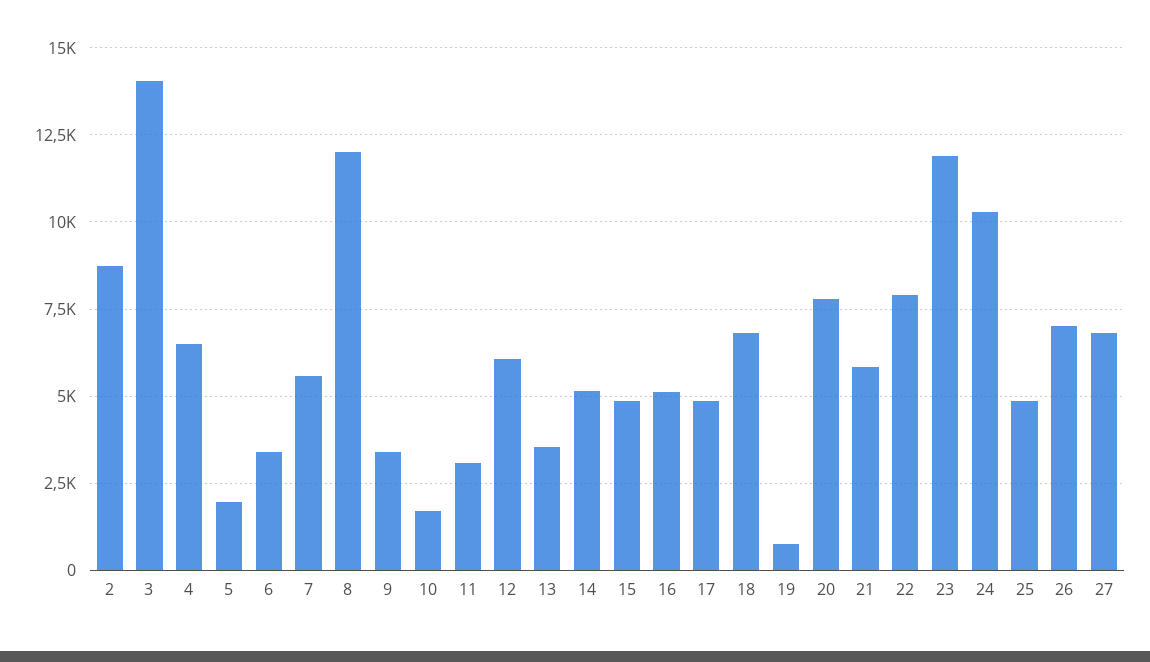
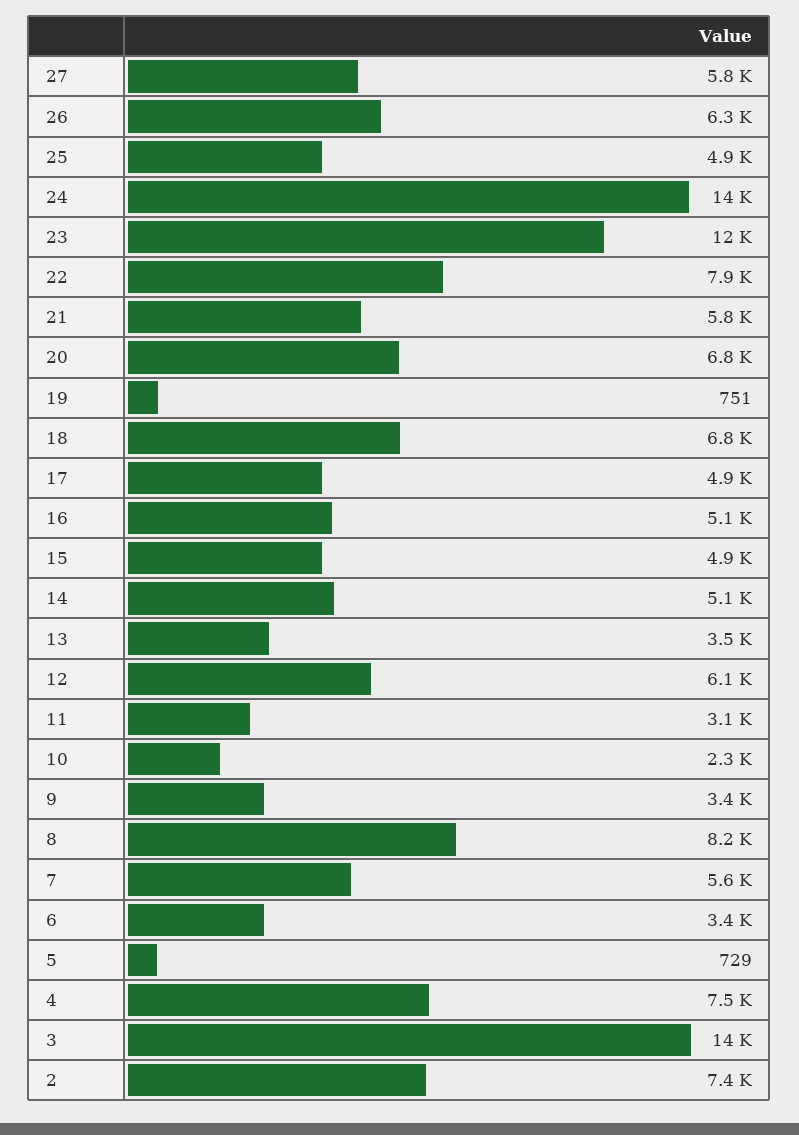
2: 8750 -> 7400
4: 6500 -> 7500
5: 2000 -> 729
8: 12000 -> 8200
10: 1750 -> 2300
20: 7750 -> 6800
24: 10250 -> 14000
26: 7000 -> 6300
27: 6750 -> 5800

